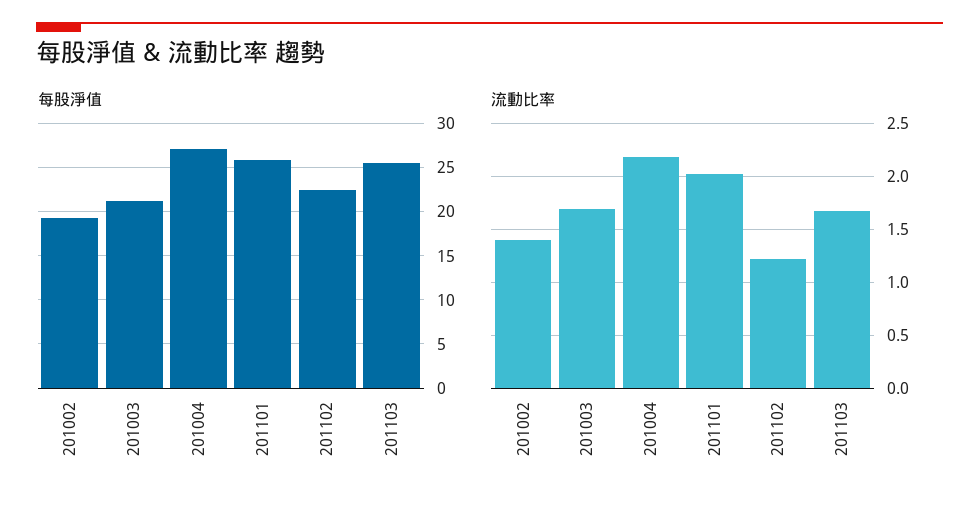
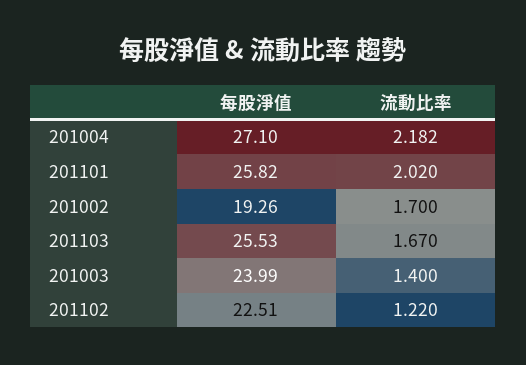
每股淨值, 201003: 21 -> 23.99
流動比率, 201002: 1.4 -> 1.7
流動比率, 201003: 1.7 -> 1.4

